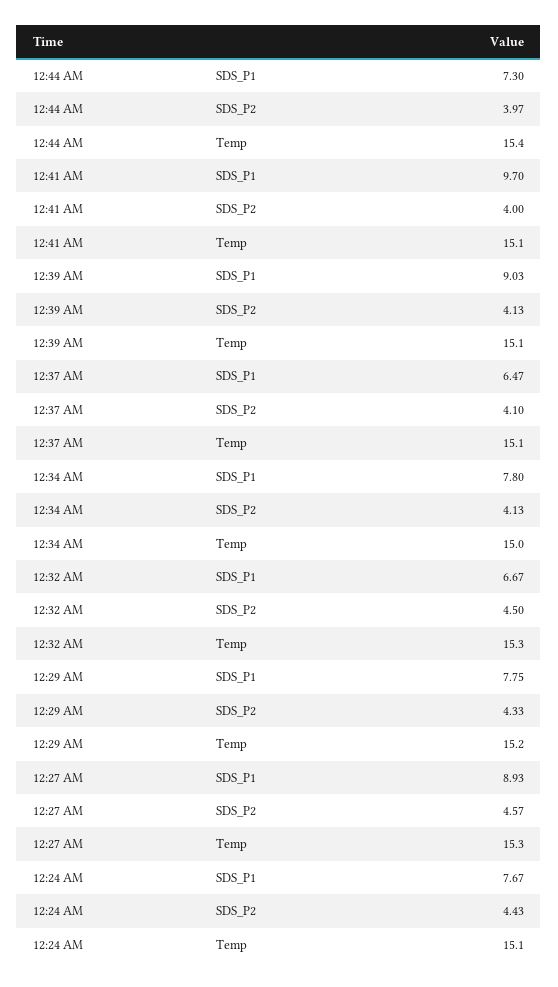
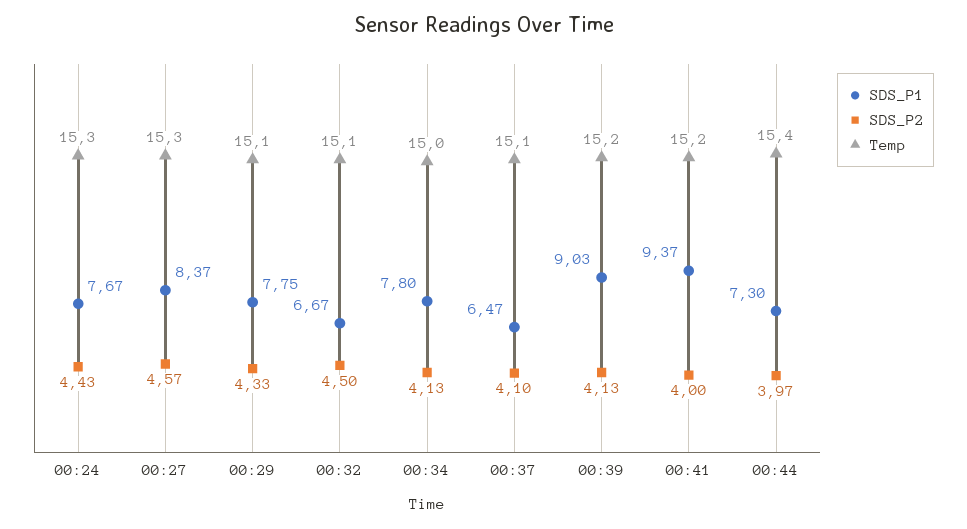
SDS_P1, 12:41 AM: 9.7 -> 9.37
Temp, 12:41 AM: 15.1 -> 15.2
Temp, 12:39 AM: 15.1 -> 15.2
Temp, 12:32 AM: 15.3 -> 15.1
Temp, 12:29 AM: 15.2 -> 15.1
SDS_P1, 12:27 AM: 8.93 -> 8.37
Temp, 12:24 AM: 15.1 -> 15.3

